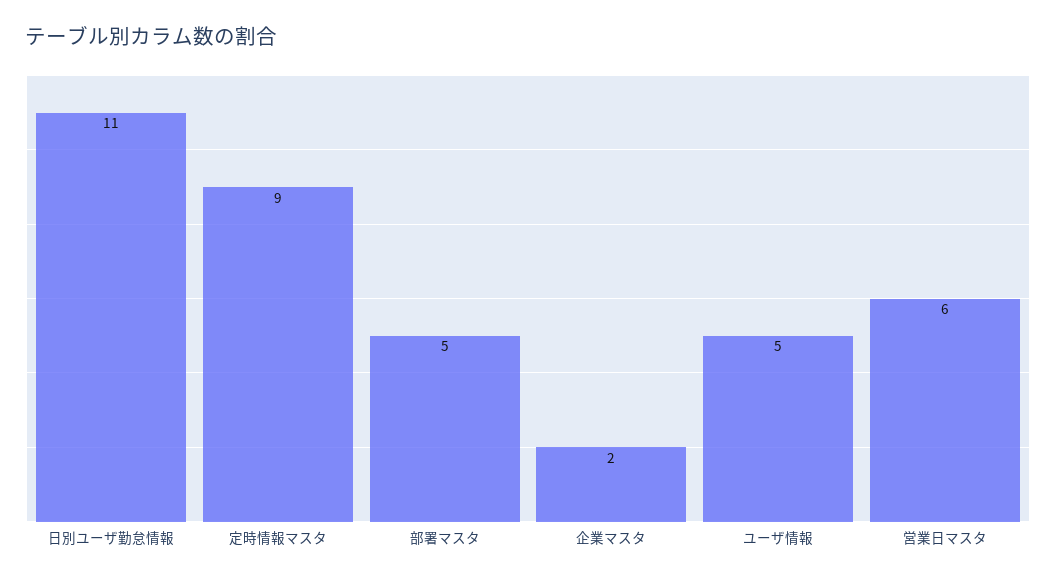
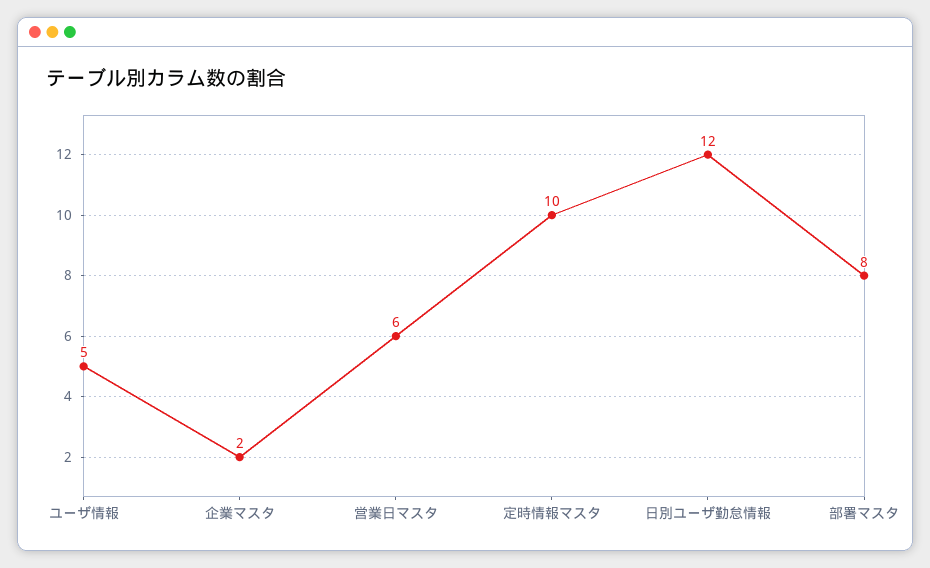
日別ユーザ勤怠情報: 11 -> 12
定時情報マスタ: 9 -> 10
部署マスタ: 5 -> 8

